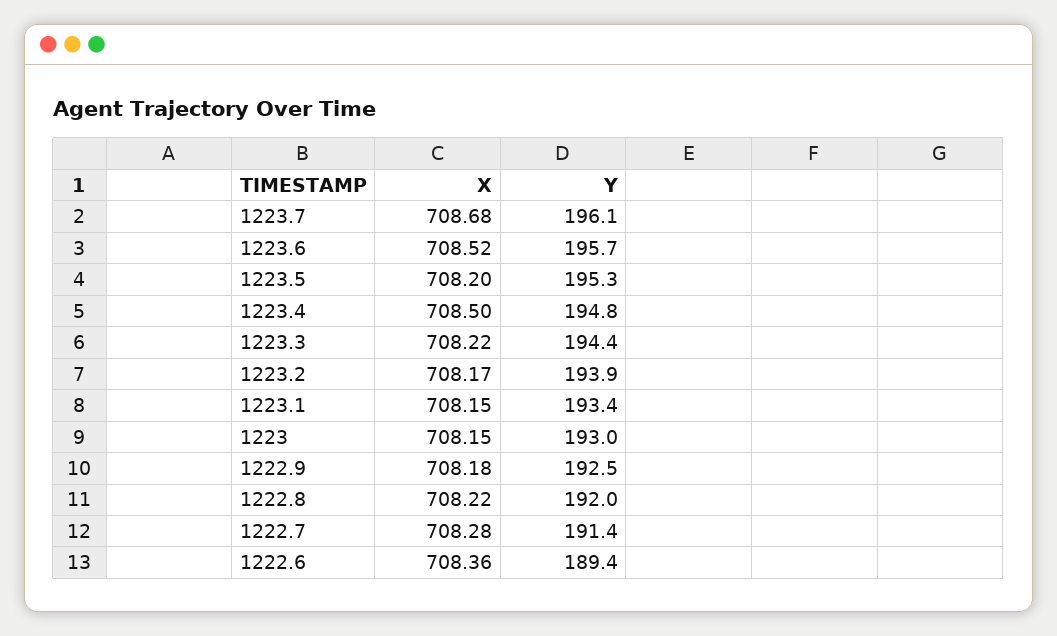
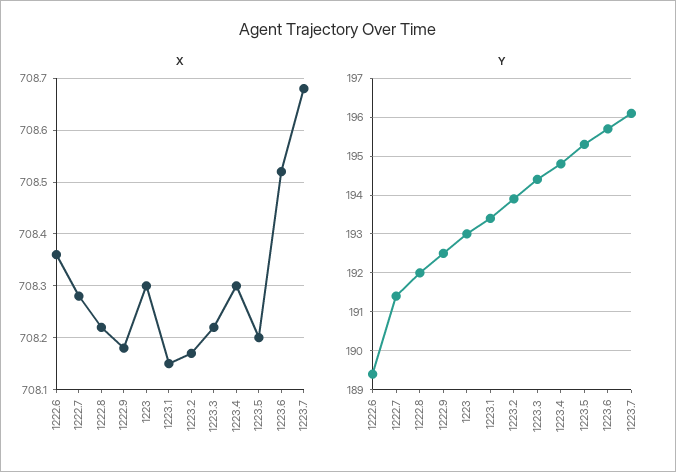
X, 1223.4: 708.5 -> 708.3
X, 1223: 708.15 -> 708.3

